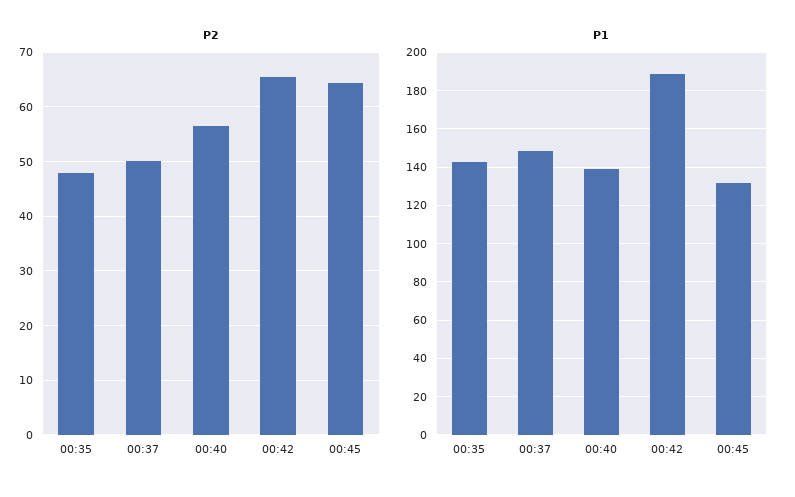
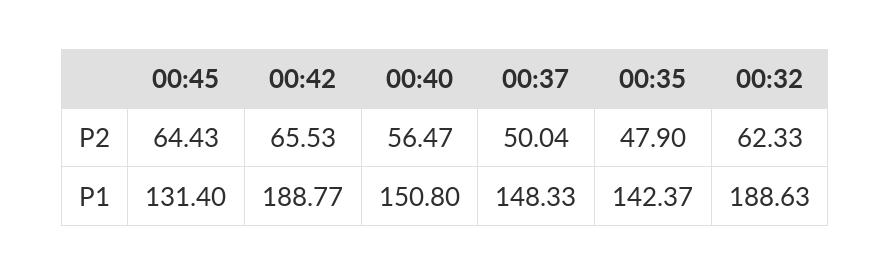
P1, 00:40: 140 -> 150.8
P2, 00:32: none -> 62.33
P1, 00:32: none -> 188.63

